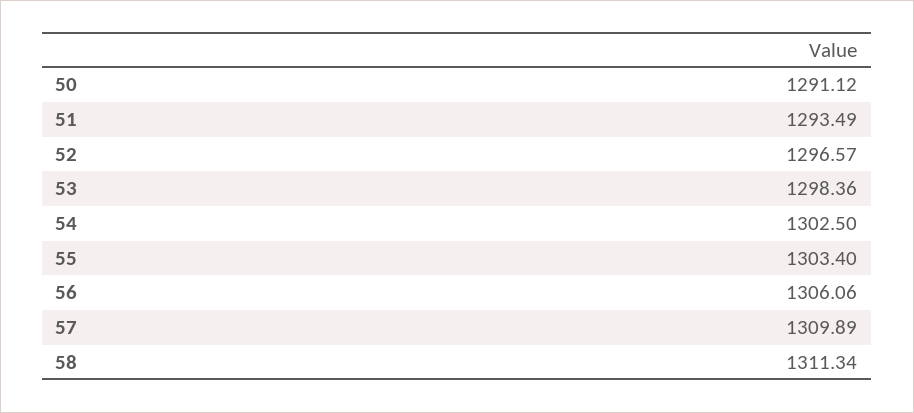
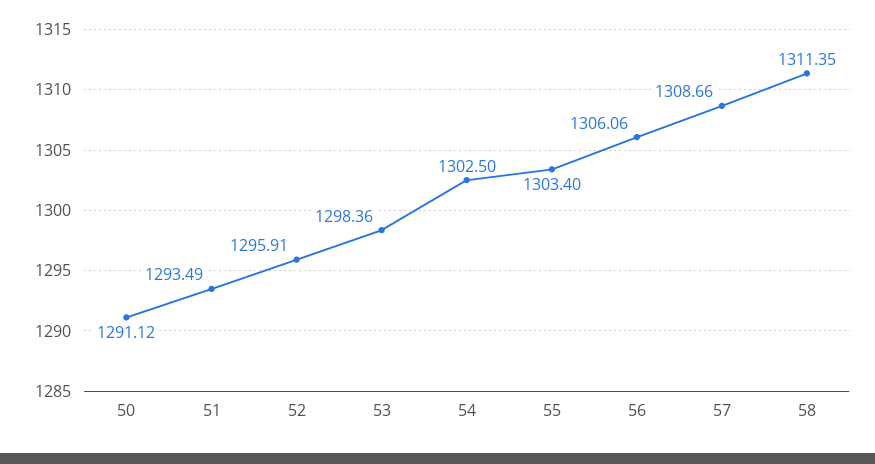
52: 1296.57 -> 1295.91
57: 1309.89 -> 1308.66
58: 1311.34 -> 1311.35

